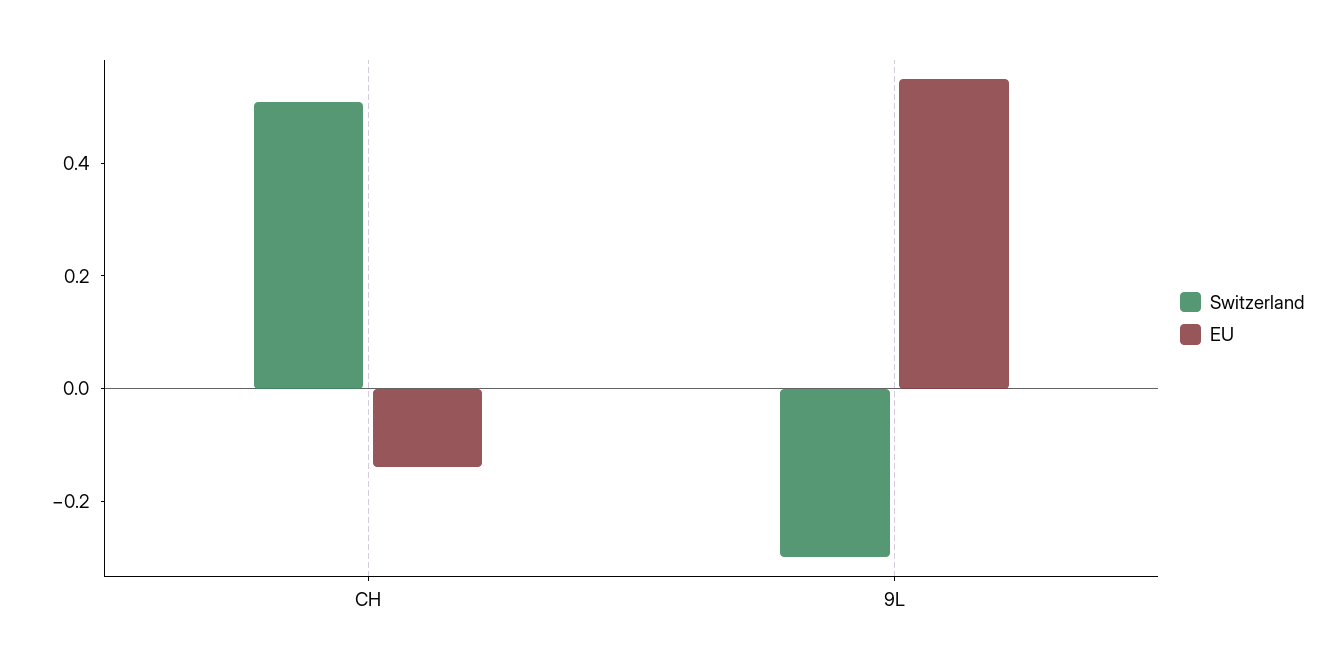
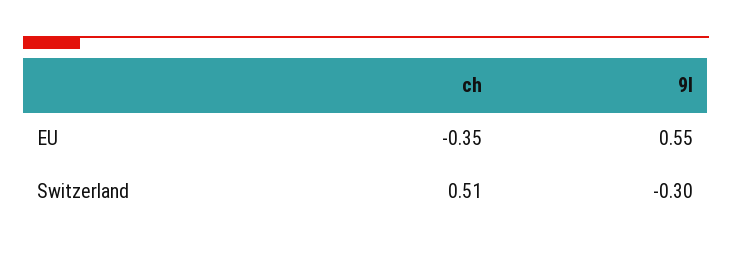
EU, CH: -0.15 -> -0.35

